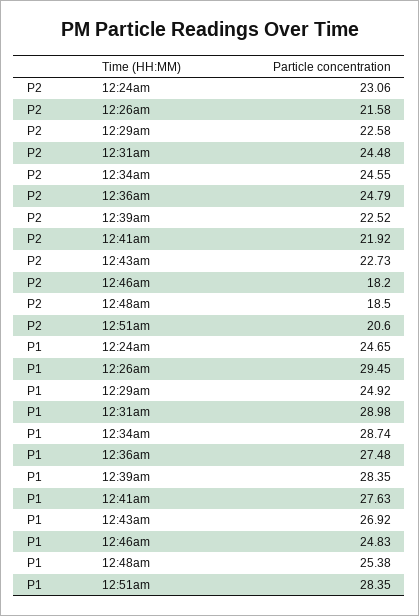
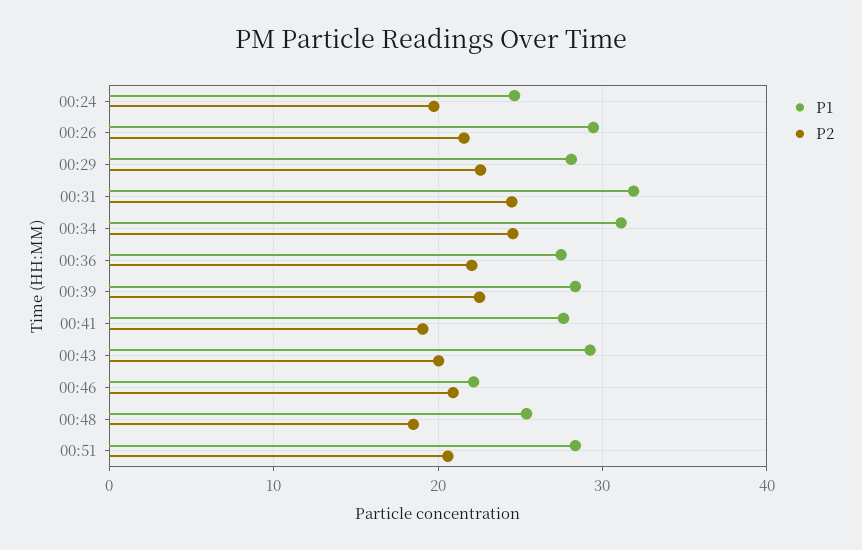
P2, 12:24am: 23.06 -> 20
P2, 12:36am: 24.79 -> 22
P2, 12:41am: 21.92 -> 19
P2, 12:43am: 22.73 -> 20
P2, 12:46am: 18.2 -> 21
P1, 12:29am: 24.92 -> 28
P1, 12:31am: 28.98 -> 32
P1, 12:34am: 28.74 -> 31
P1, 12:43am: 26.92 -> 29
P1, 12:46am: 24.83 -> 22

